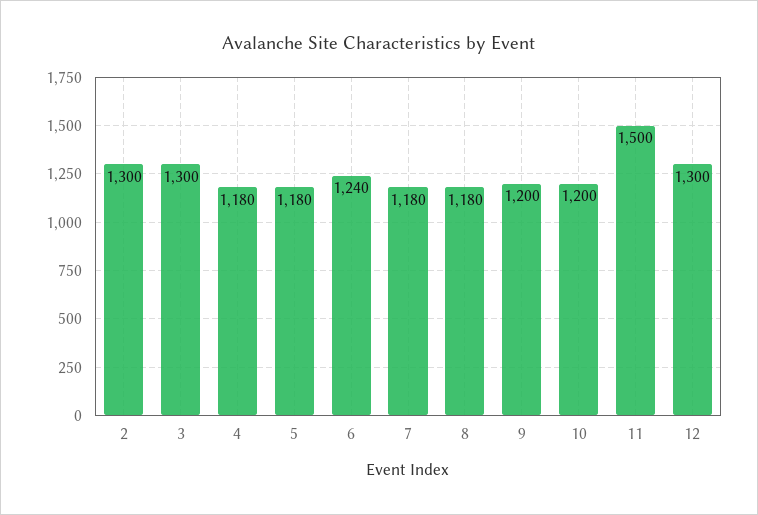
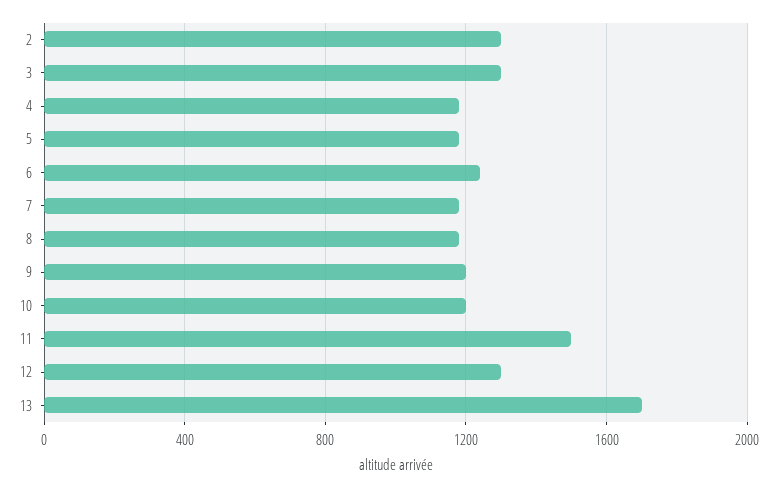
13: none -> 1700

